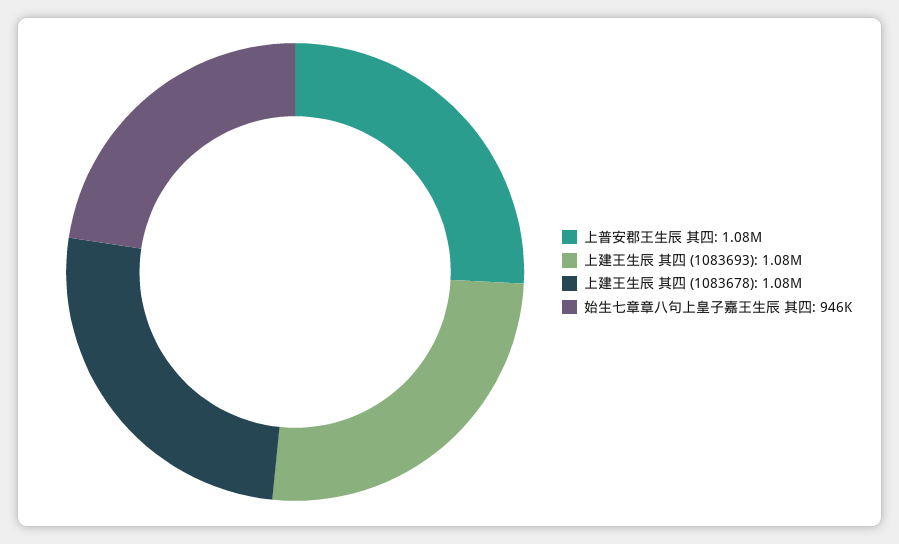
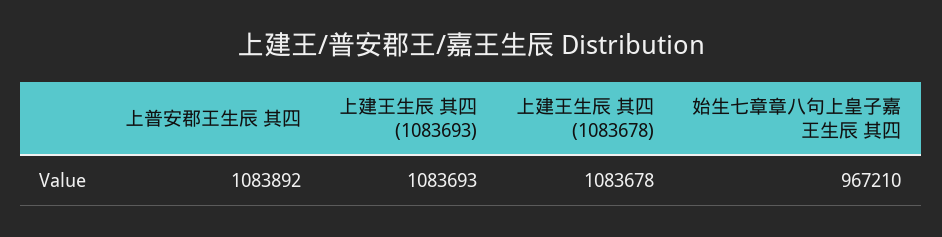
始生七章章八句上皇子嘉王生辰 其四: 946000 -> 967210

